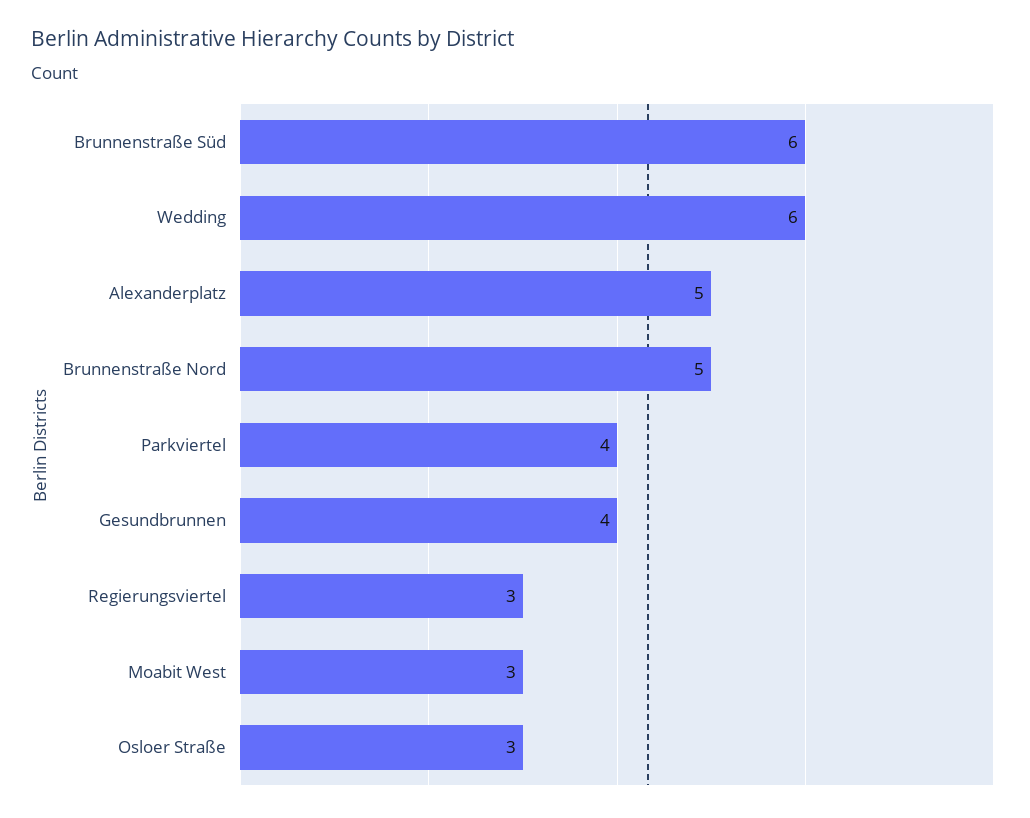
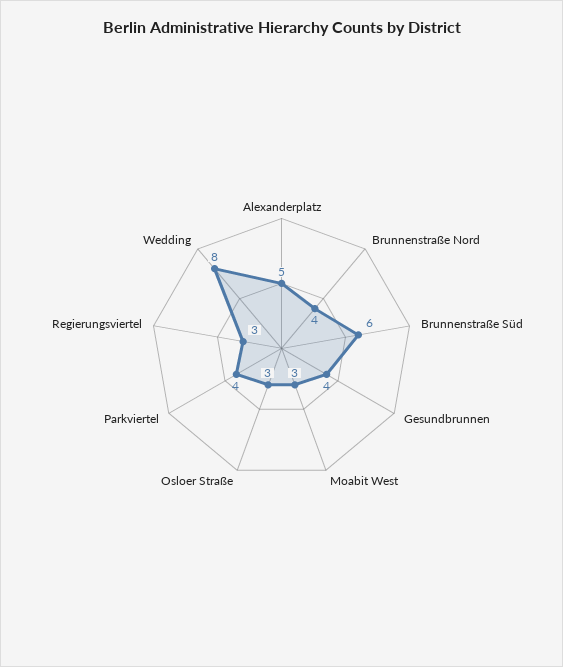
Wedding: 6 -> 8
Brunnenstraße Nord: 5 -> 4

